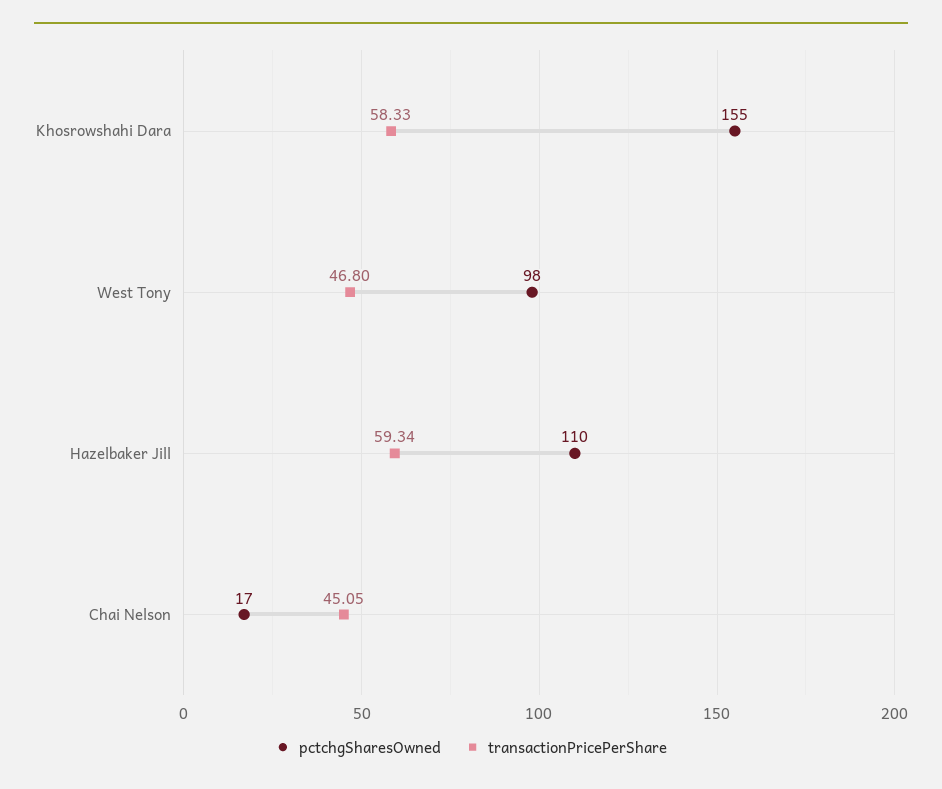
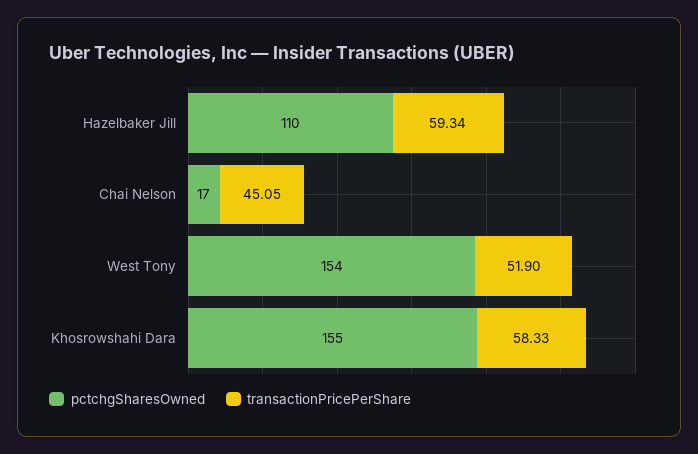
pctchgSharesOwned, West Tony: 98 -> 154
transactionPricePerShare, West Tony: 46.8 -> 51.9

